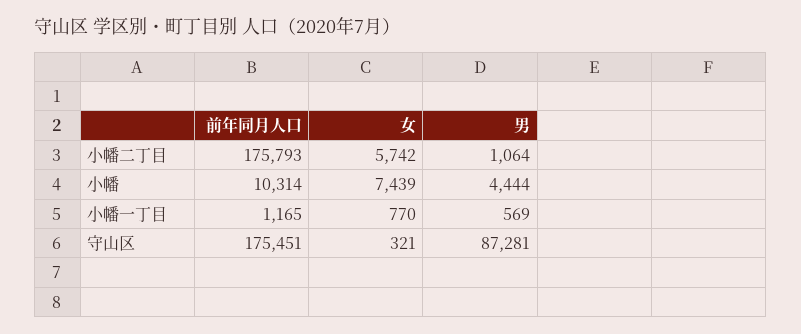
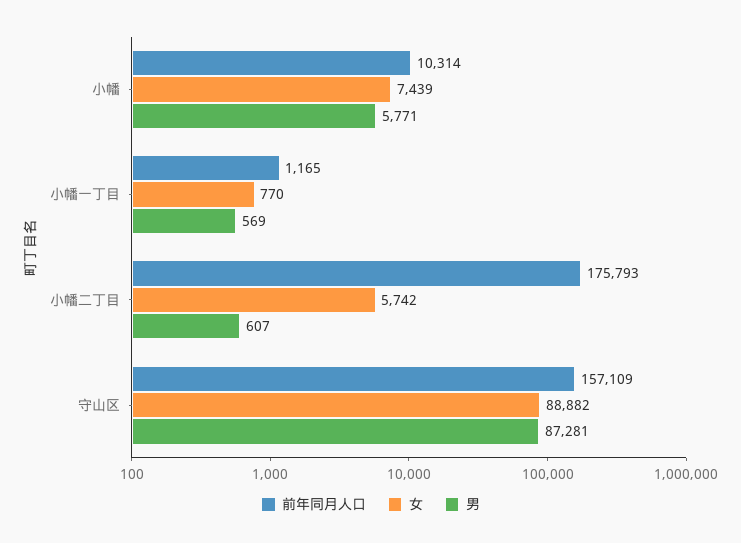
男, 小幡二丁目: 1064 -> 607
男, 小幡: 4444 -> 5771
前年同月人口, 守山区: 175451 -> 157109
女, 守山区: 321 -> 88882

